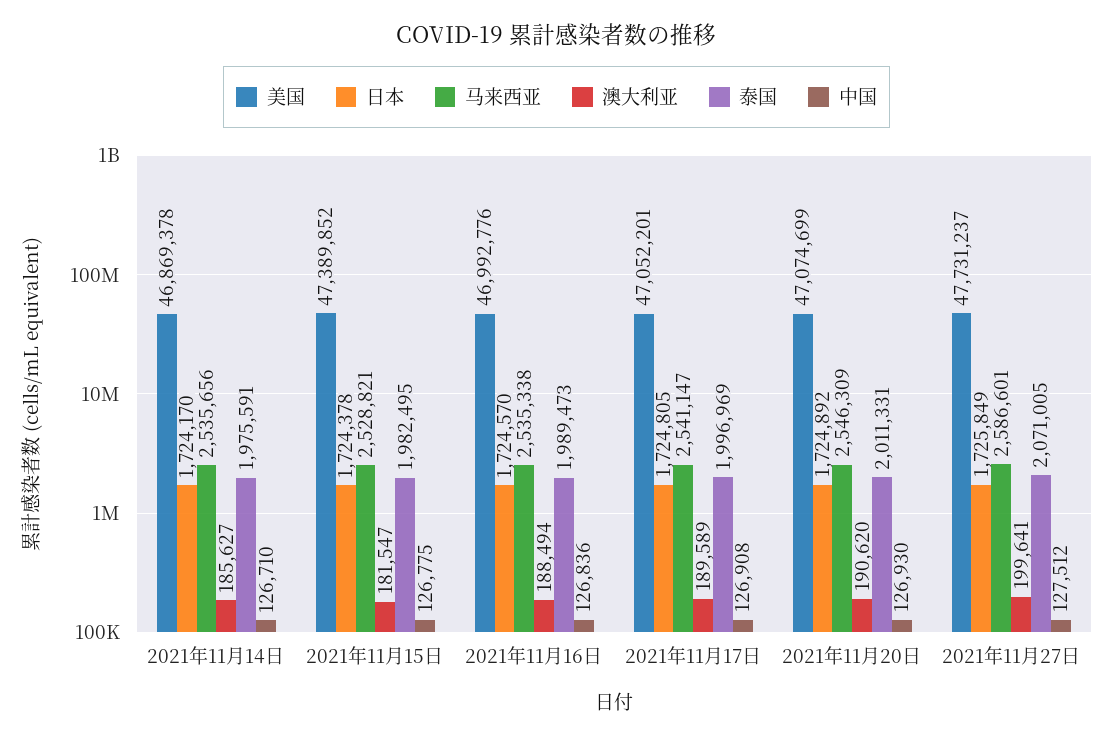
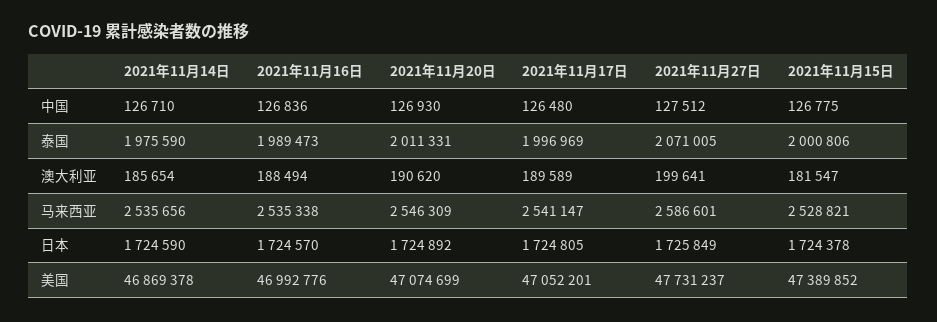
日本, 2021年11月14日: 1724170 -> 1724590
澳大利亚, 2021年11月14日: 185627 -> 185654
泰国, 2021年11月14日: 1975591 -> 1975590
泰国, 2021年11月15日: 1982495 -> 2000806
中国, 2021年11月17日: 126908 -> 126480

